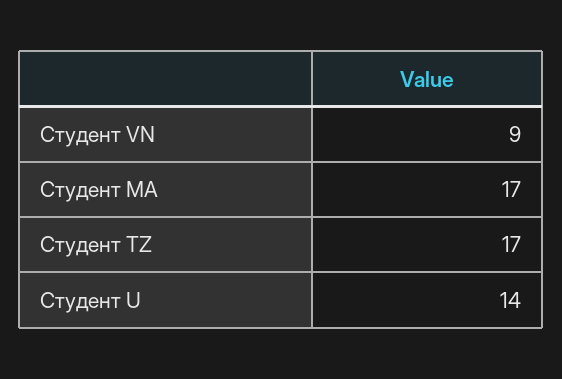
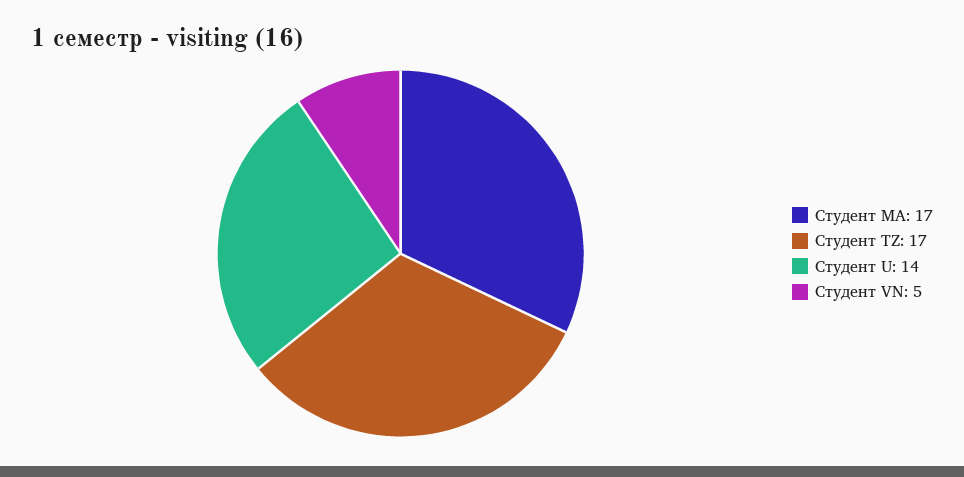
Студент VN: 9 -> 5

